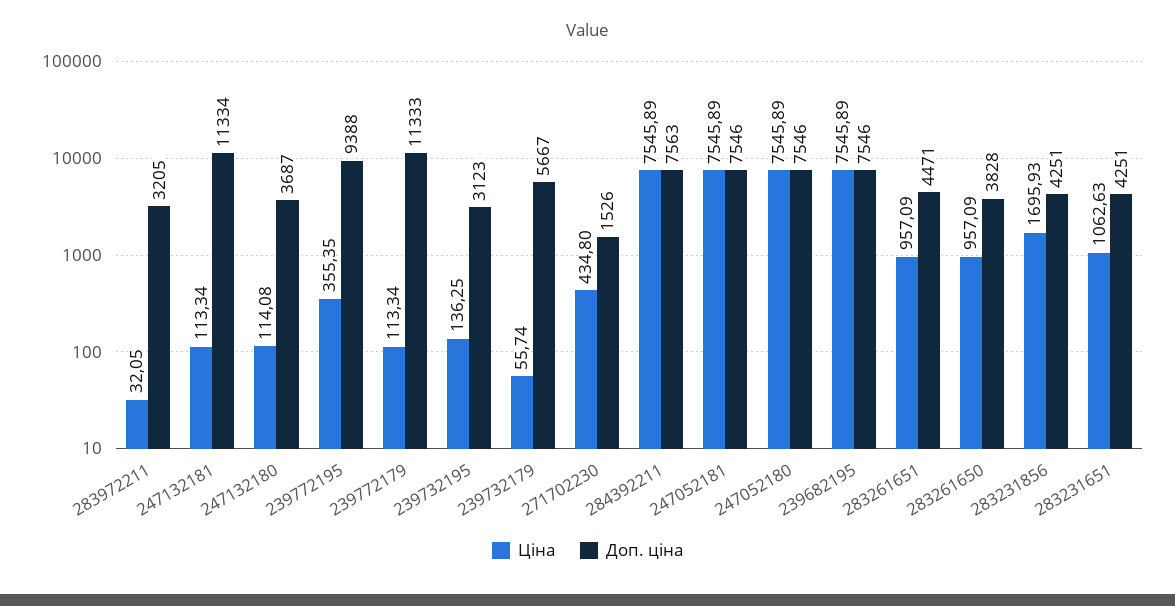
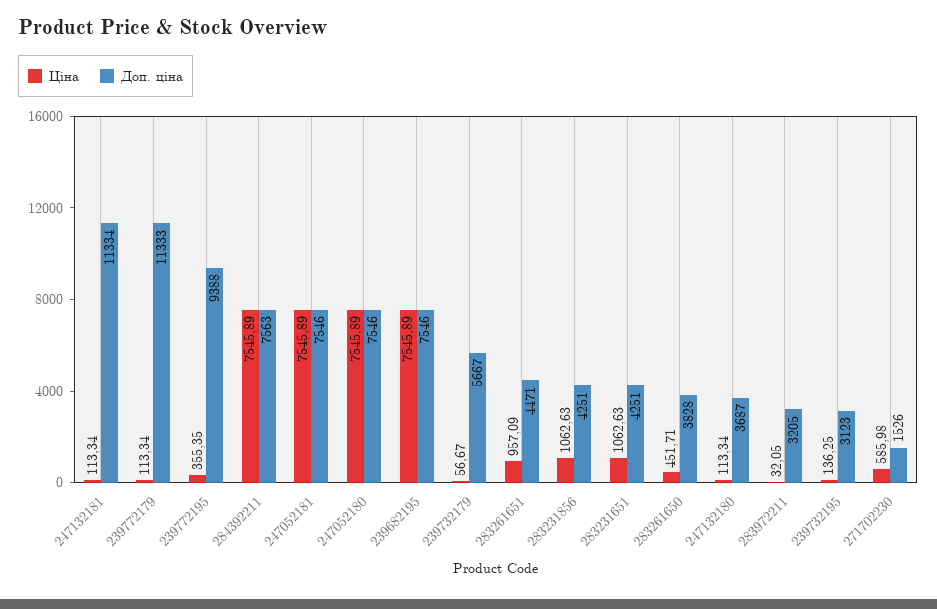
Ціна, 247132180: 114.08 -> 113.34
Ціна, 239732179: 55.74 -> 56.67
Ціна, 271702230: 434.8 -> 585.98
Ціна, 283261650: 957.09 -> 451.71
Ціна, 283231856: 1695.93 -> 1062.63

